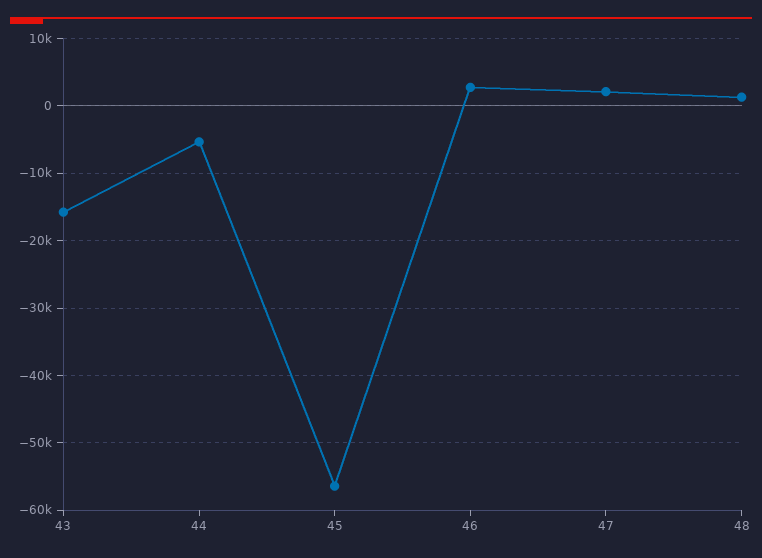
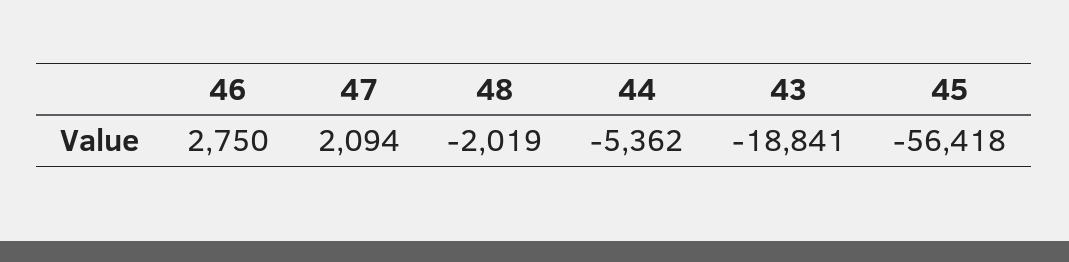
43: -16000 -> -18841
48: 1000 -> -2019

